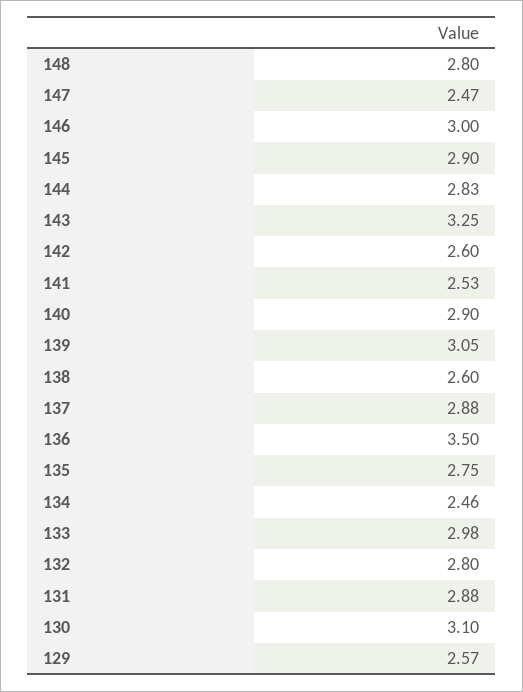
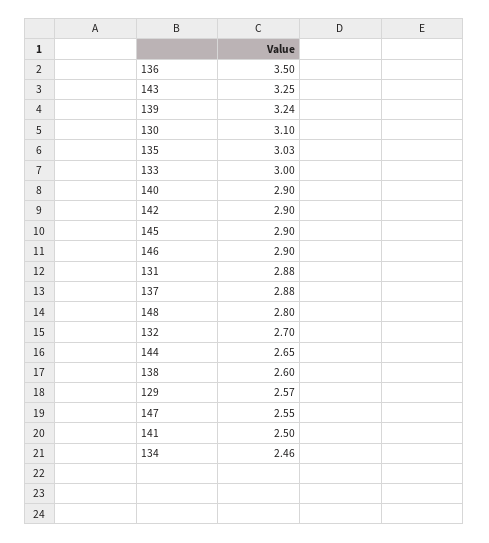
147: 2.47 -> 2.55
146: 3 -> 2.9
144: 2.83 -> 2.65
142: 2.6 -> 2.9
141: 2.53 -> 2.5
139: 3.05 -> 3.24
135: 2.75 -> 3.03
133: 2.98 -> 3
132: 2.8 -> 2.7

